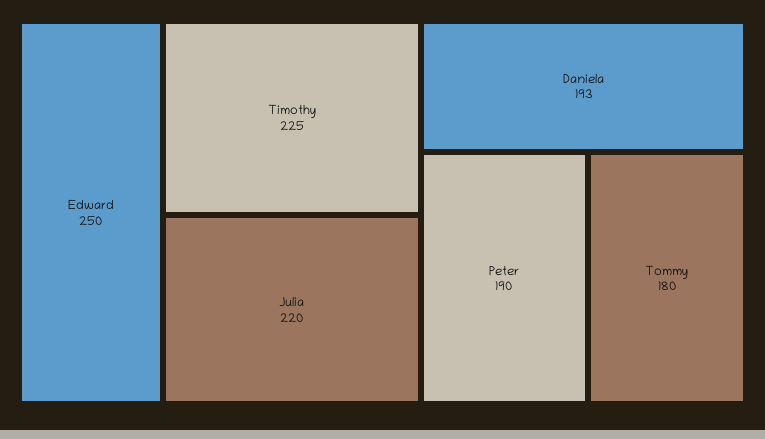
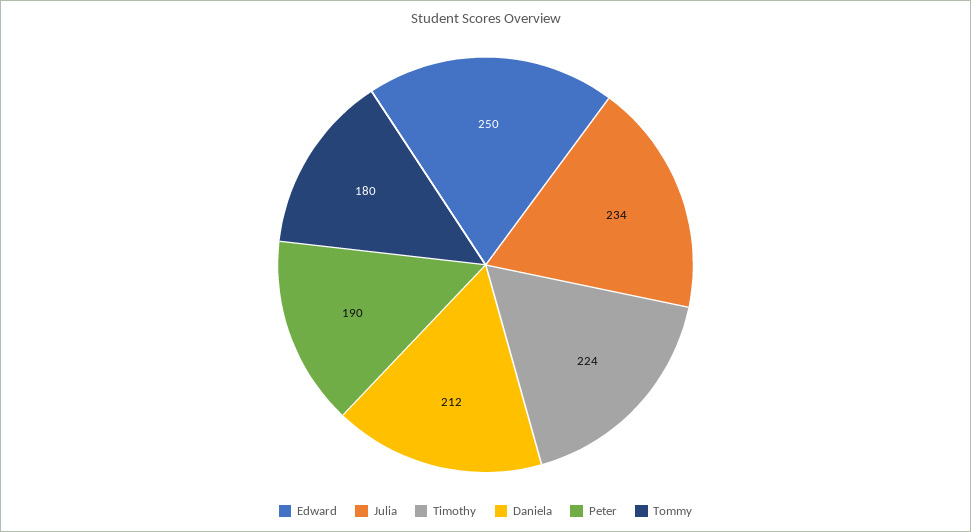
Timothy: 225 -> 224
Julia: 220 -> 234
Daniela: 193 -> 212

